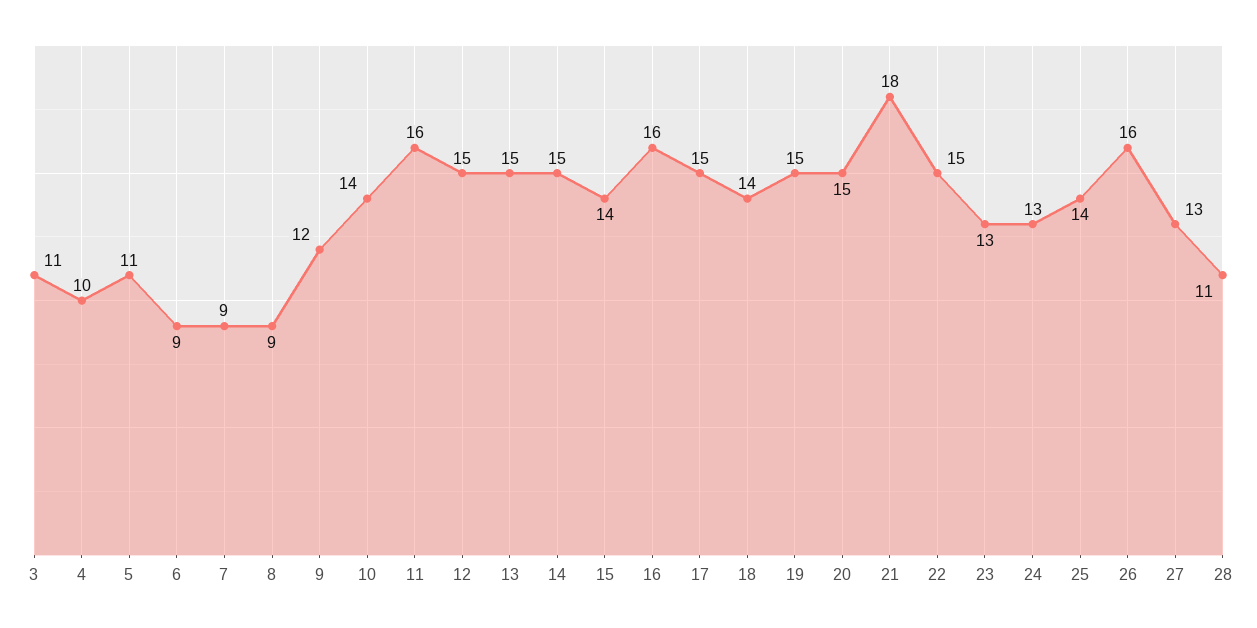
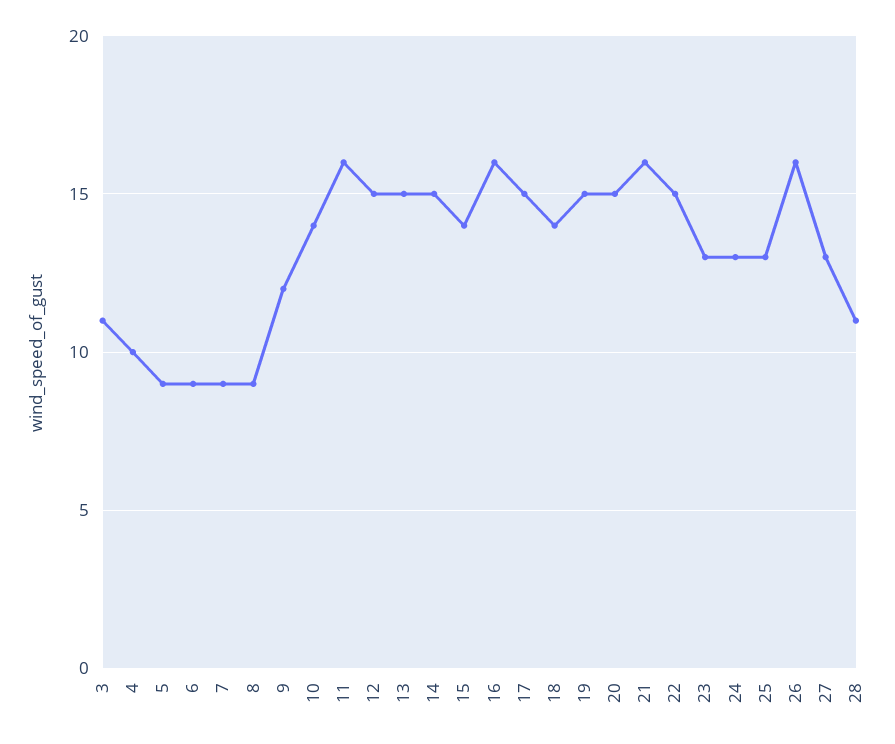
5: 11 -> 9
21: 18 -> 16
25: 14 -> 13

